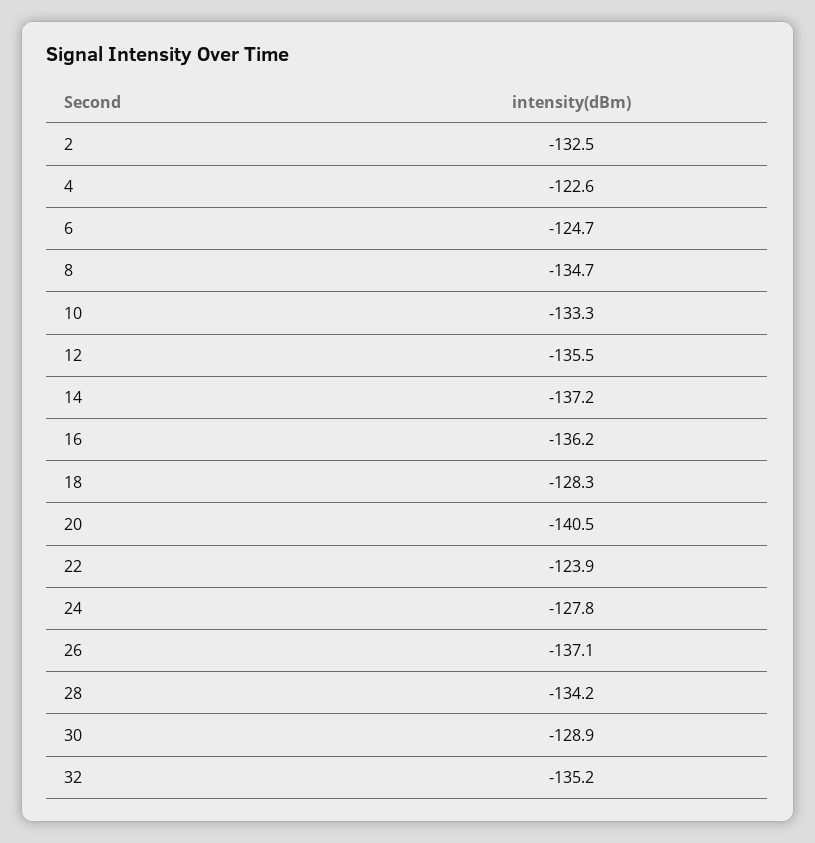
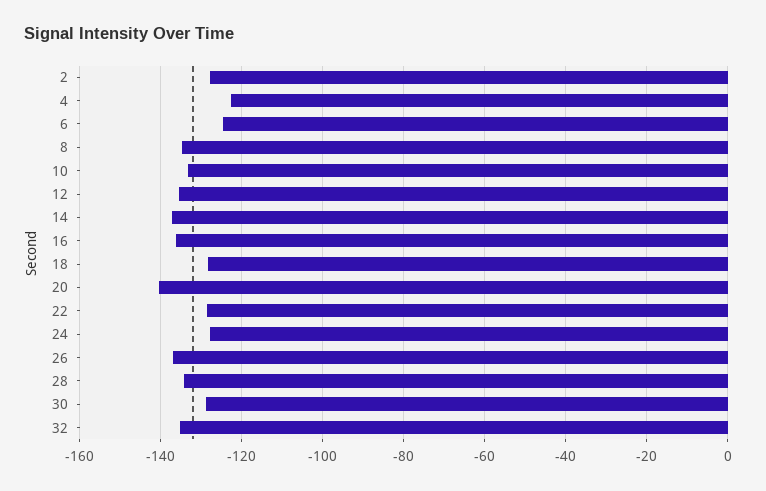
2: -132.5 -> -128
22: -123.9 -> -128

